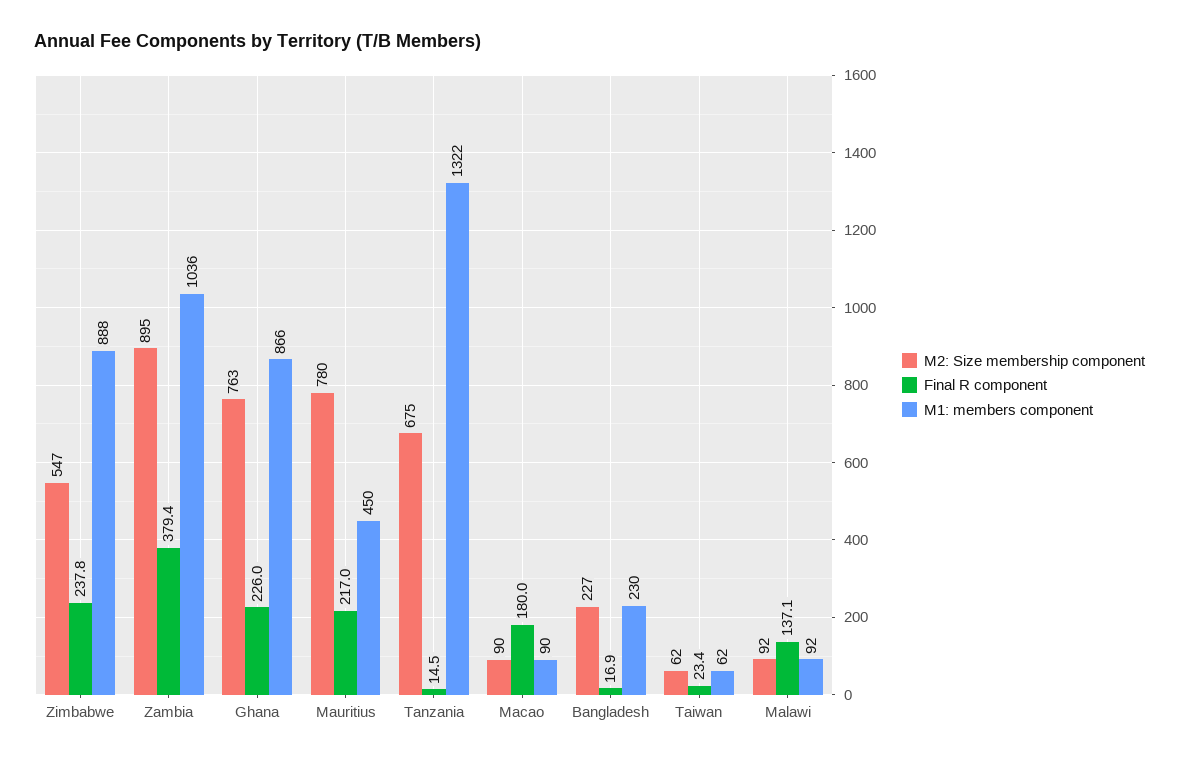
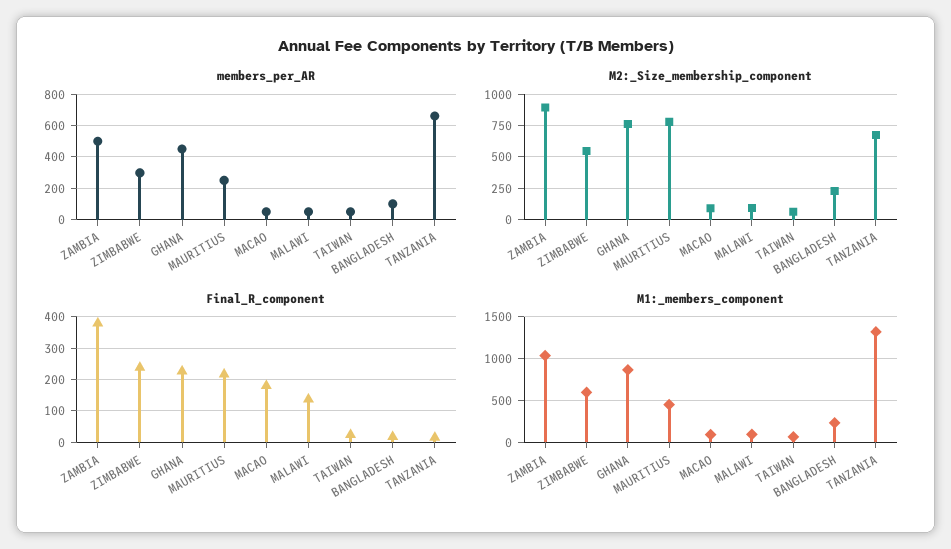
M1: members component, Zimbabwe: 888 -> 600
members_per_AR, Zambia: none -> 500
members_per_AR, Zimbabwe: none -> 300
members_per_AR, Ghana: none -> 450
members_per_AR, Mauritius: none -> 250
members_per_AR, Macao: none -> 50
members_per_AR, Malawi: none -> 50
members_per_AR, Taiwan: none -> 50
members_per_AR, Bangladesh: none -> 100
members_per_AR, Tanzania: none -> 650

